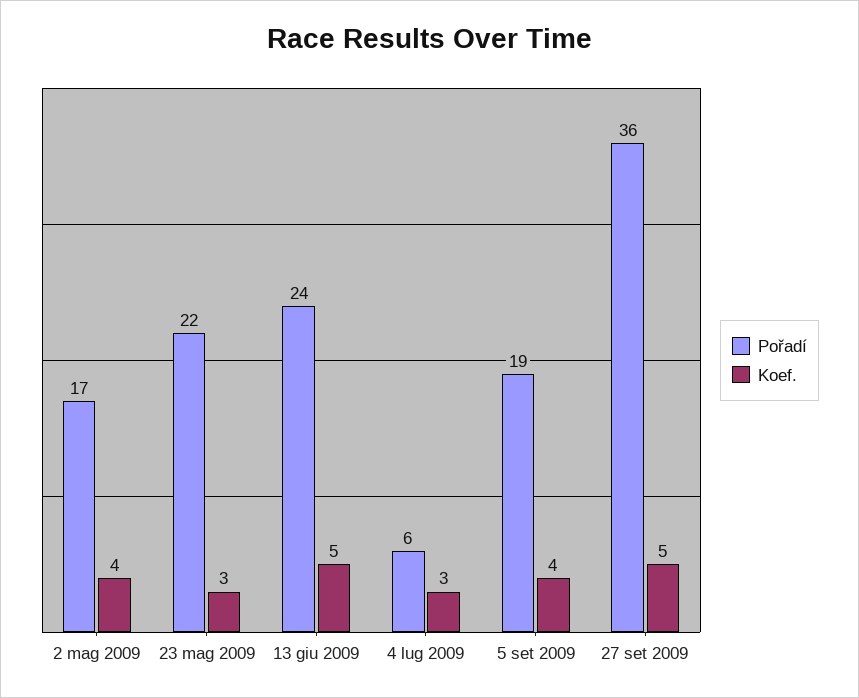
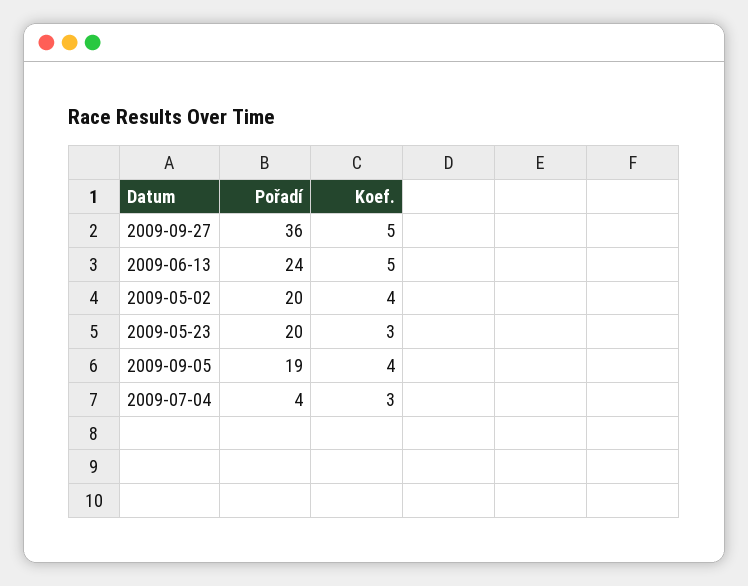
Pořadí, 2 mag 2009: 17 -> 20
Pořadí, 23 mag 2009: 22 -> 20
Pořadí, 4 lug 2009: 6 -> 4

